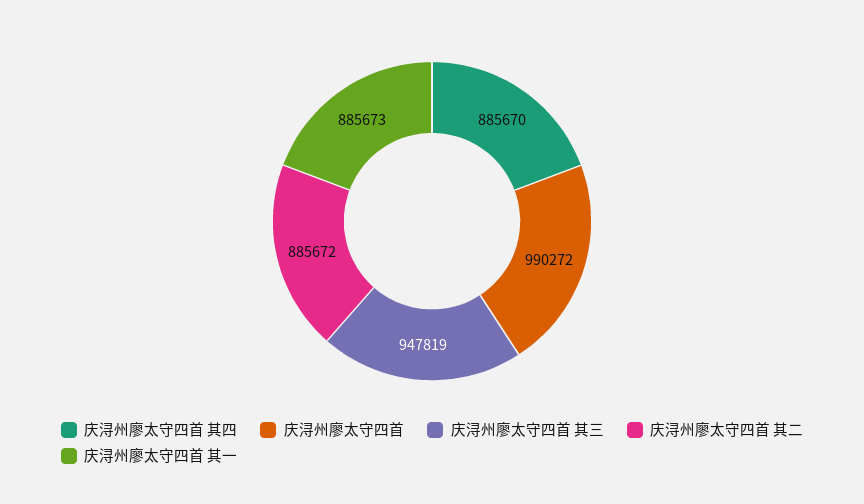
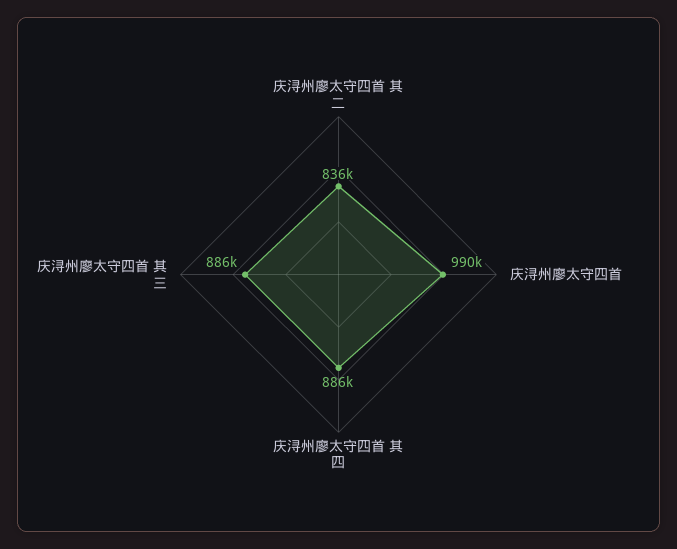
庆浔州廖太守四首 其三: 947819 -> 886000
庆浔州廖太守四首 其二: 885672 -> 836000
庆浔州廖太守四首 其一: 885673 -> none

